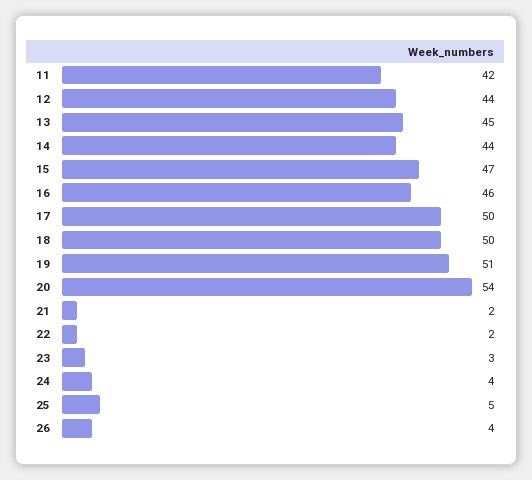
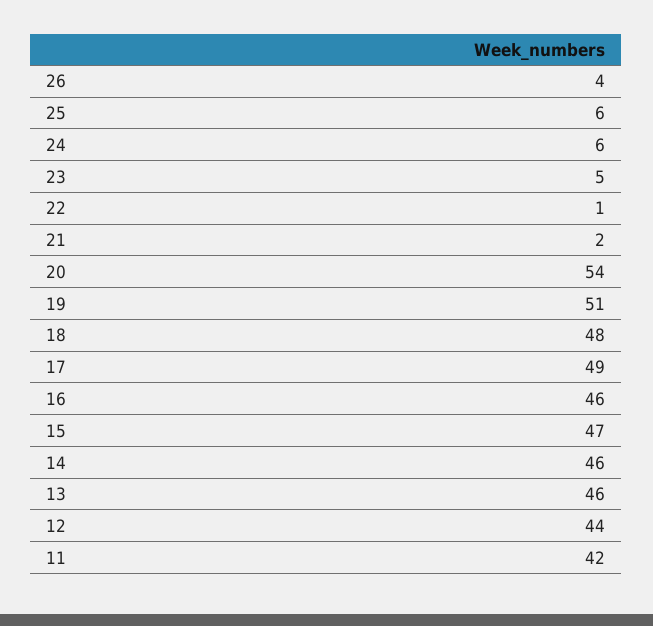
13: 45 -> 46
14: 44 -> 46
17: 50 -> 49
18: 50 -> 48
22: 2 -> 1
23: 3 -> 5
24: 4 -> 6
25: 5 -> 6

